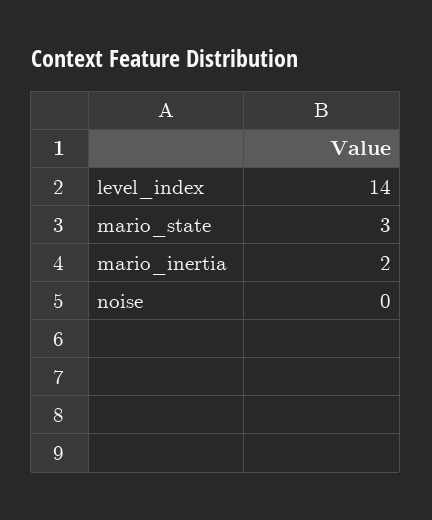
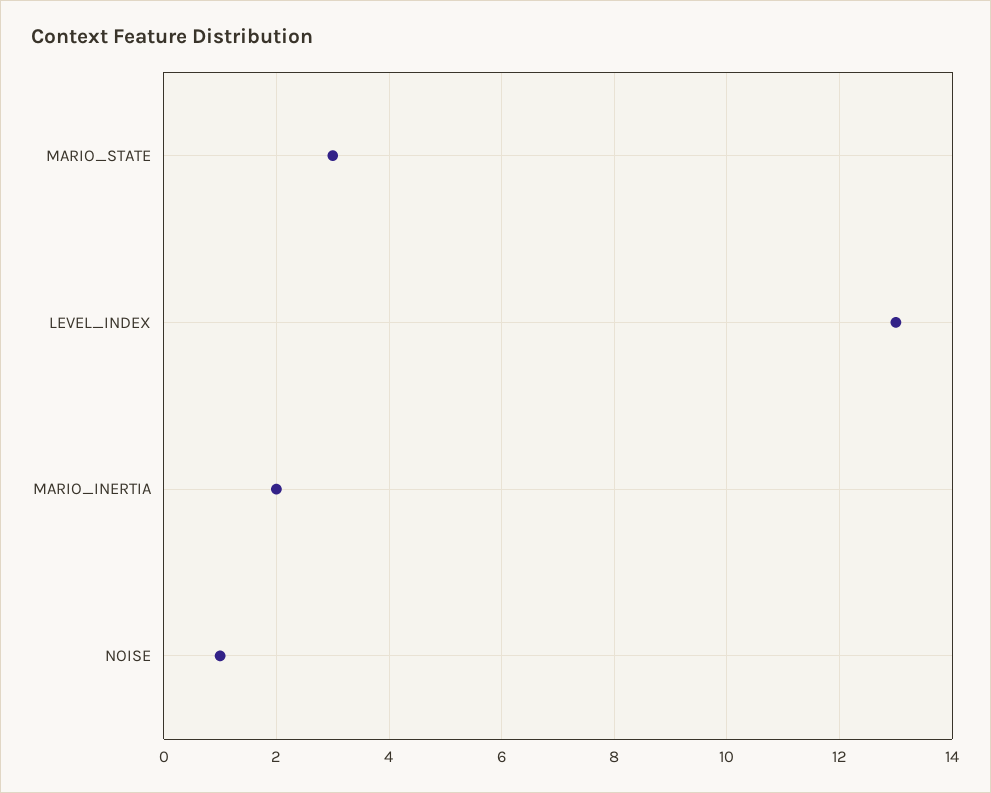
level_index: 14 -> 13
noise: 0 -> 1

